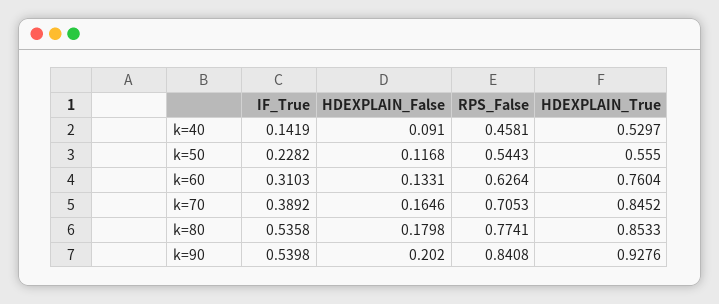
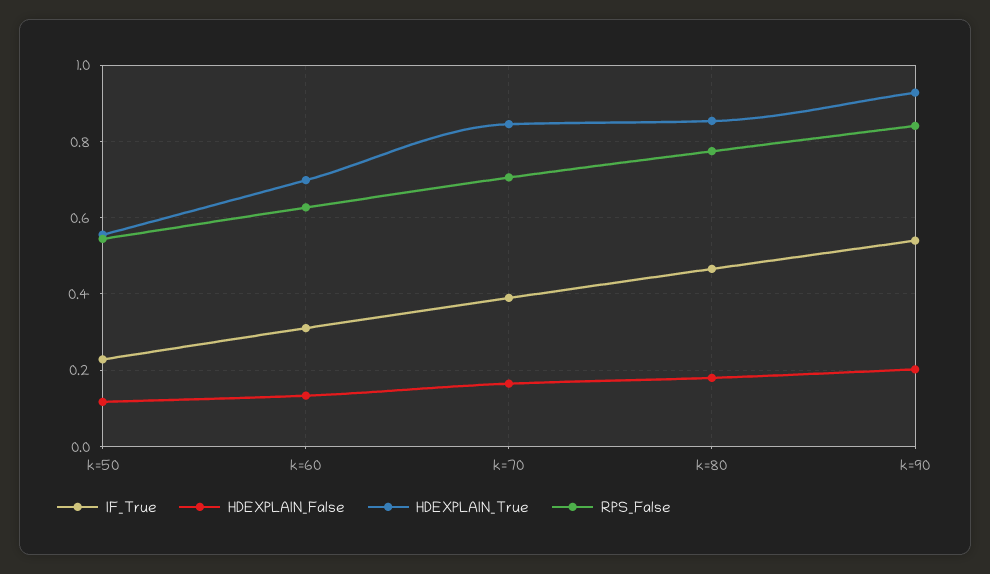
IF_True, k=40: 0.1419 -> none
HDEXPLAIN_False, k=40: 0.091 -> none
RPS_False, k=40: 0.4581 -> none
HDEXPLAIN_True, k=40: 0.5297 -> none
HDEXPLAIN_True, k=60: 0.7604 -> 0.7
IF_True, k=80: 0.5358 -> 0.46

